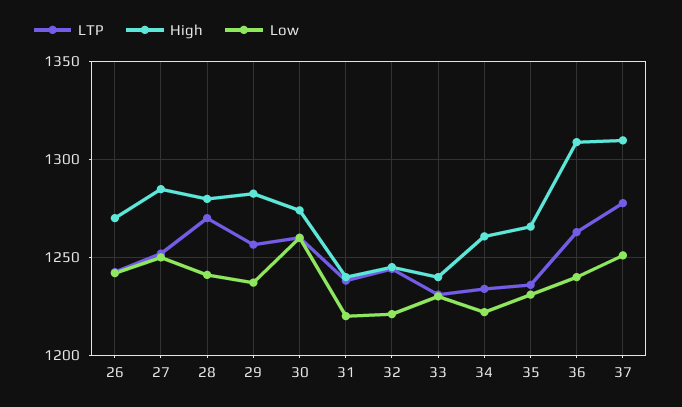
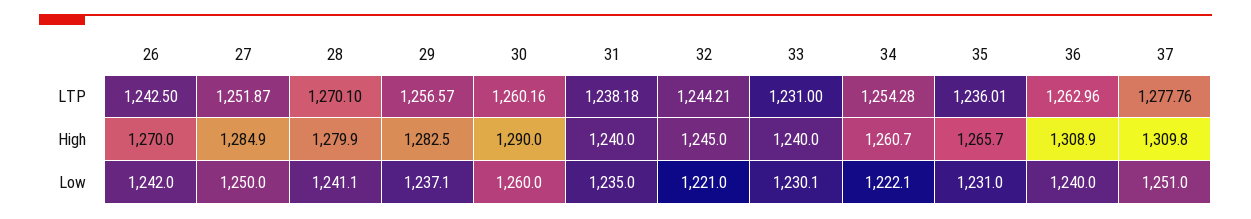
High, 30: 1275 -> 1290
Low, 31: 1220 -> 1235
LTP, 34: 1235 -> 1254.28

